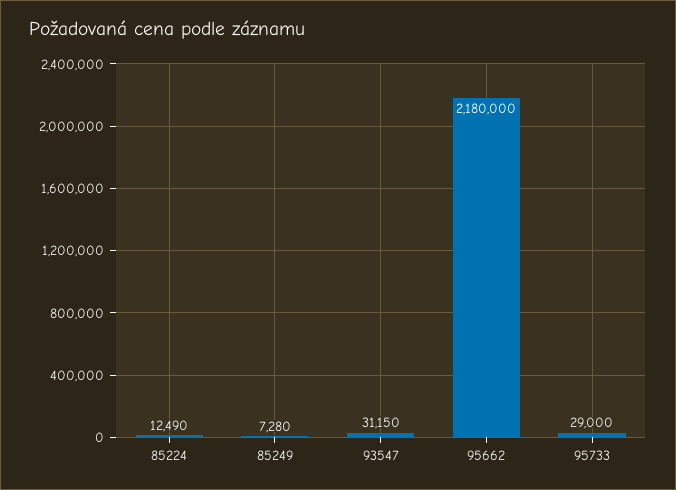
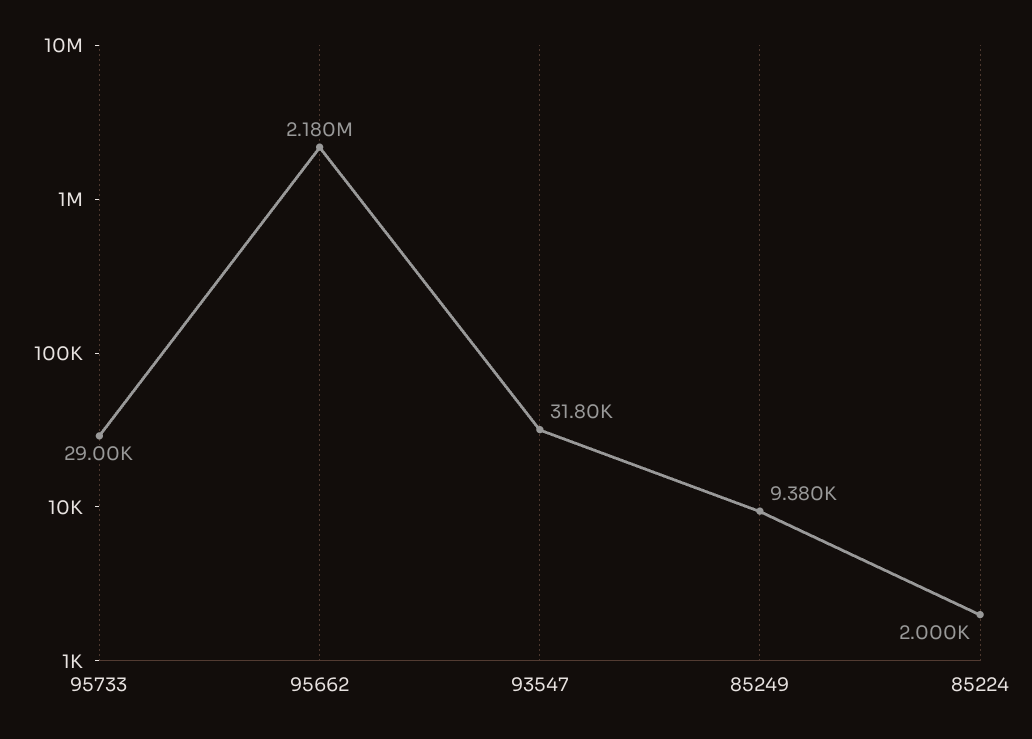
85224: 12490 -> 2000
85249: 7280 -> 9380
93547: 31150 -> 31800

